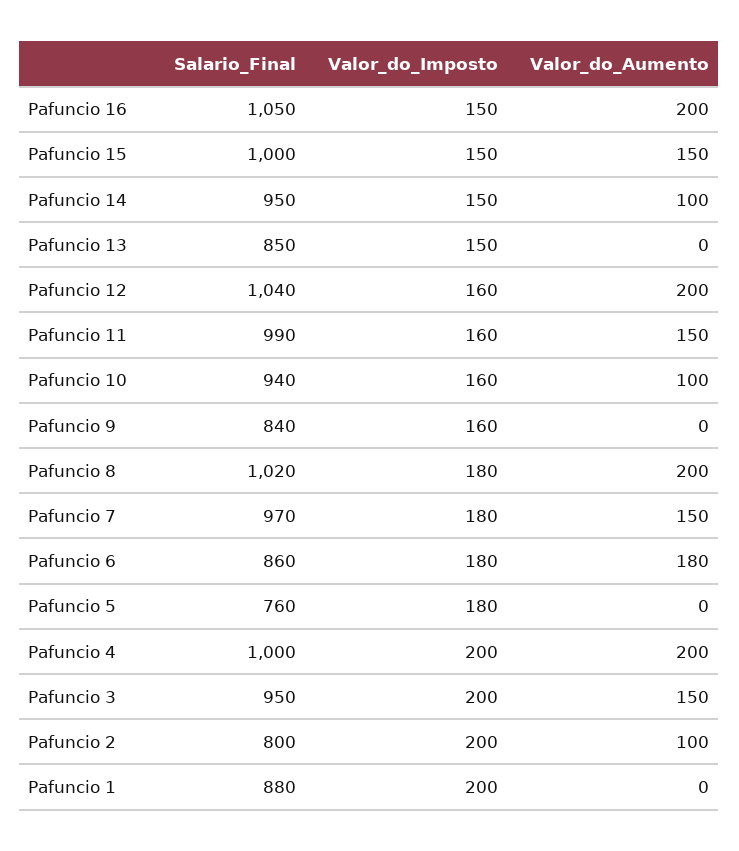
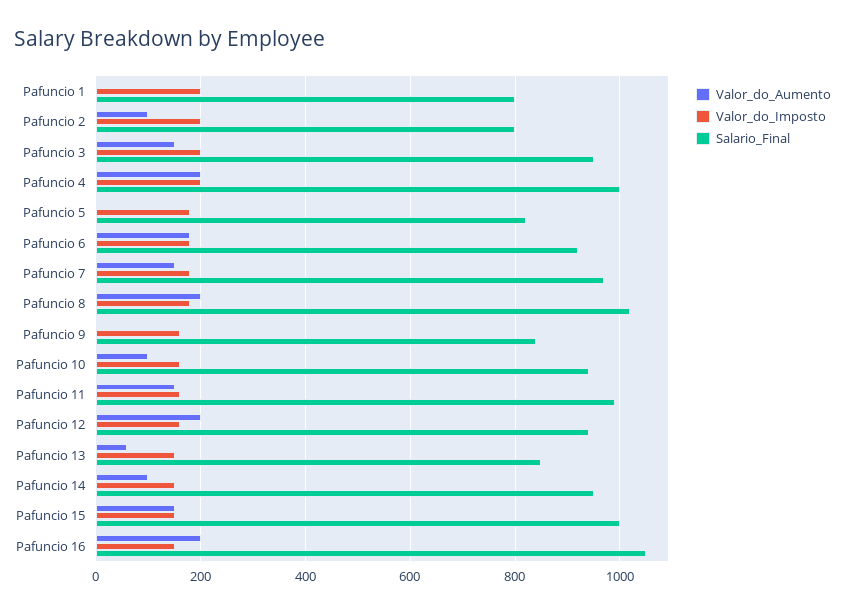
Valor_do_Aumento, Pafuncio 13: 0 -> 60
Salario_Final, Pafuncio 12: 1040 -> 940
Salario_Final, Pafuncio 6: 860 -> 920
Salario_Final, Pafuncio 5: 760 -> 820
Salario_Final, Pafuncio 1: 880 -> 800

